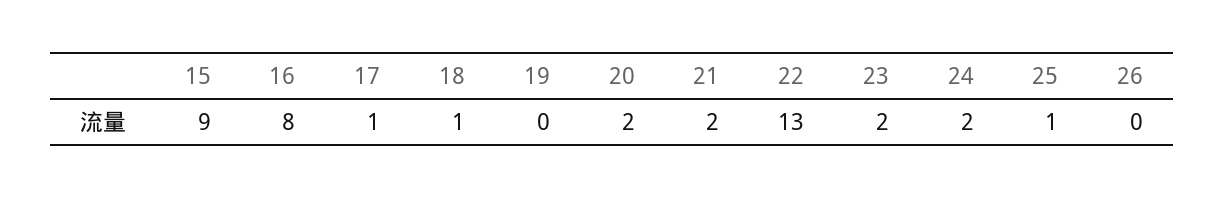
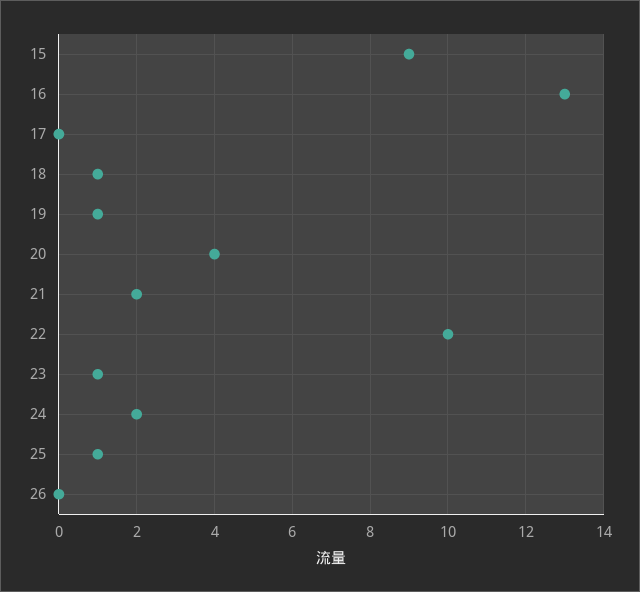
16: 8 -> 13
17: 1 -> 0
19: 0 -> 1
20: 2 -> 4
22: 13 -> 10
23: 2 -> 1

